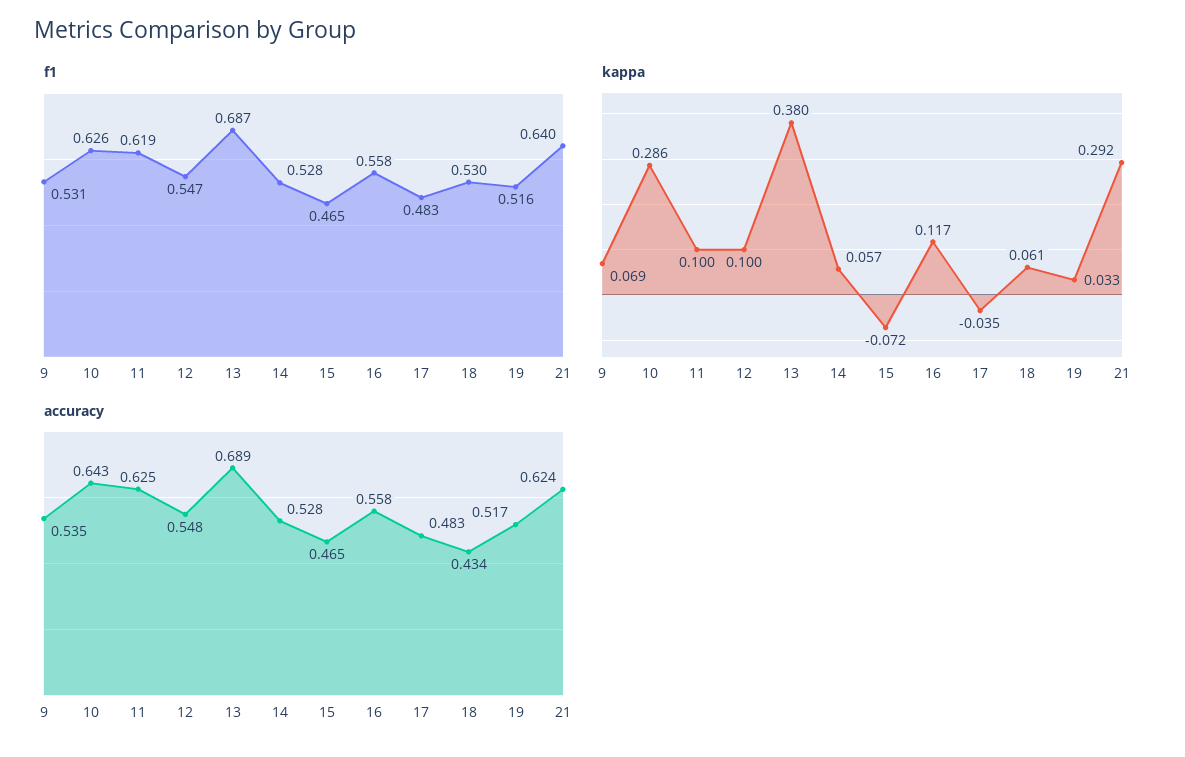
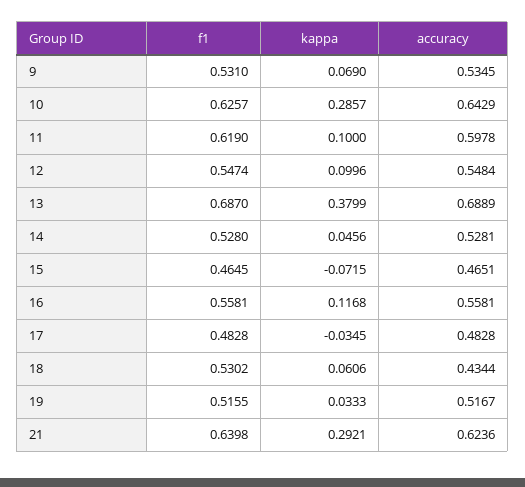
kappa, 14: 0.057 -> 0.0456
accuracy, 11: 0.625 -> 0.5978

